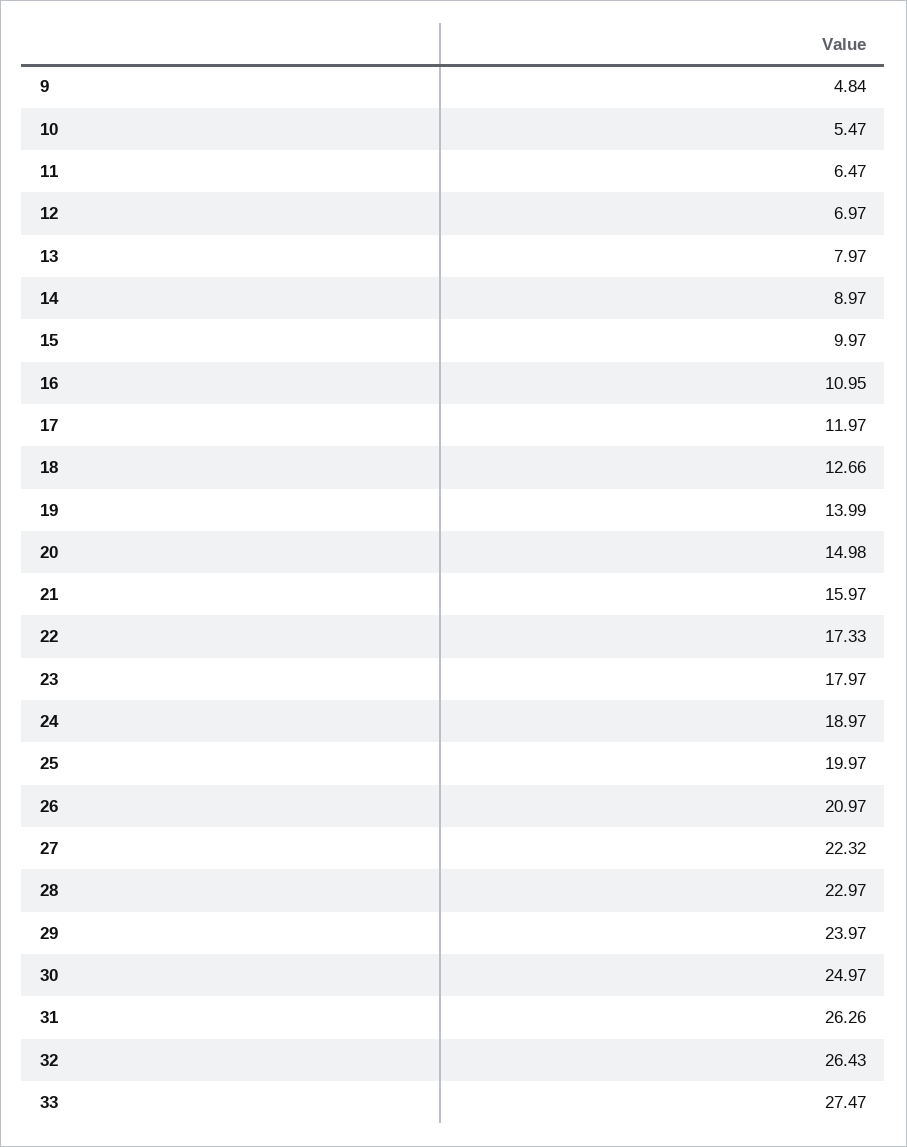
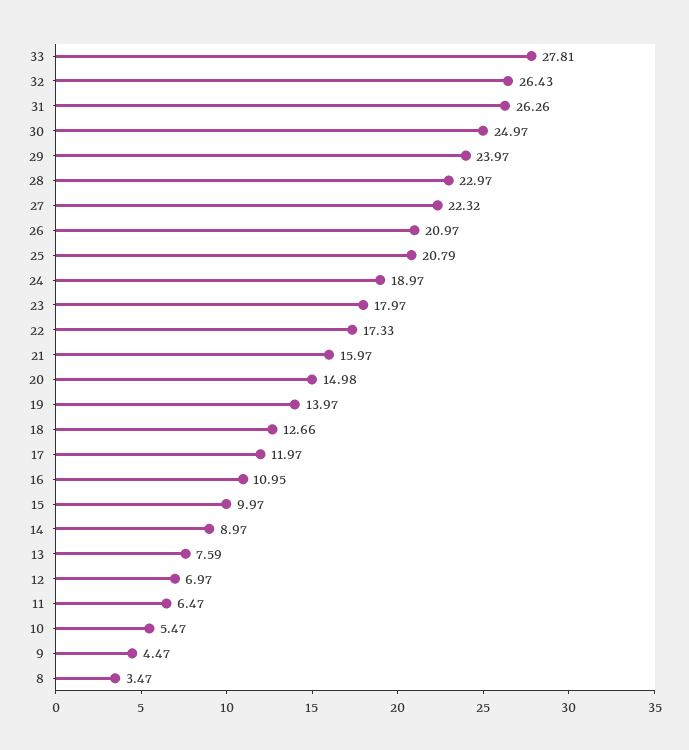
9: 4.84 -> 4.47
13: 7.97 -> 7.59
19: 13.99 -> 13.97
25: 19.97 -> 20.79
33: 27.47 -> 27.81
8: none -> 3.47

